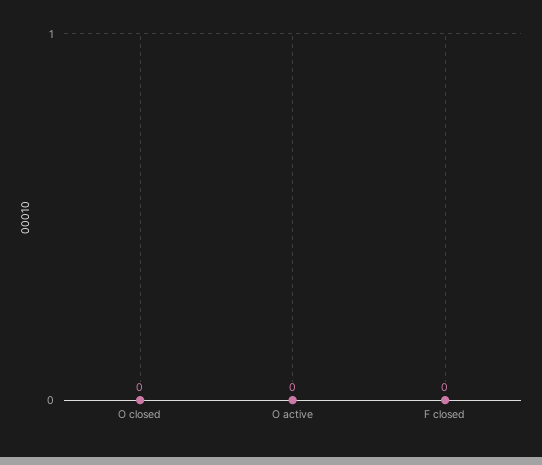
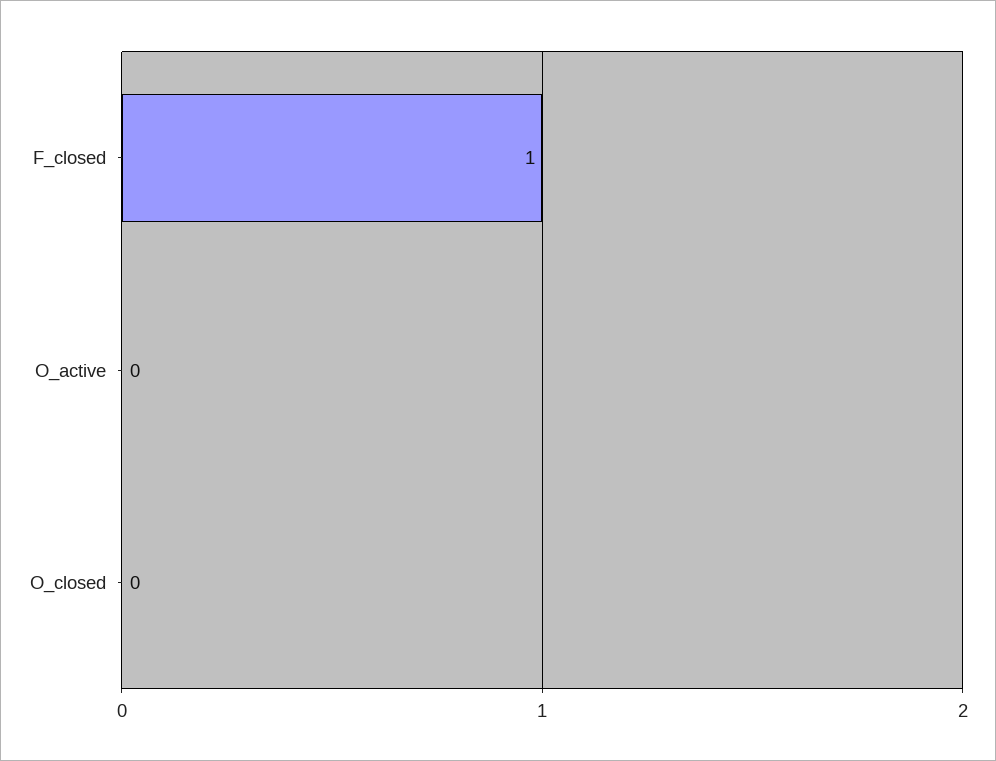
F closed: 0 -> 1

